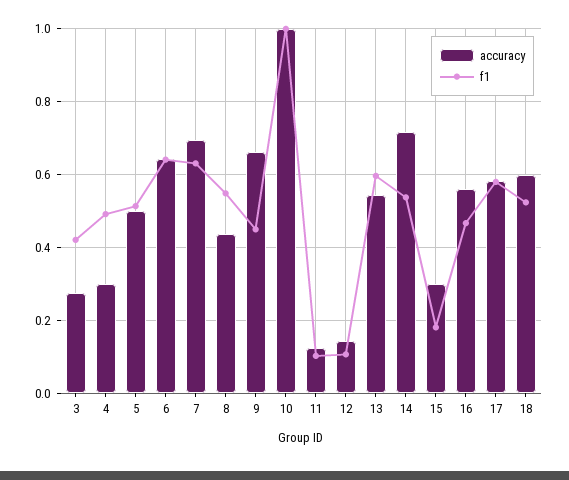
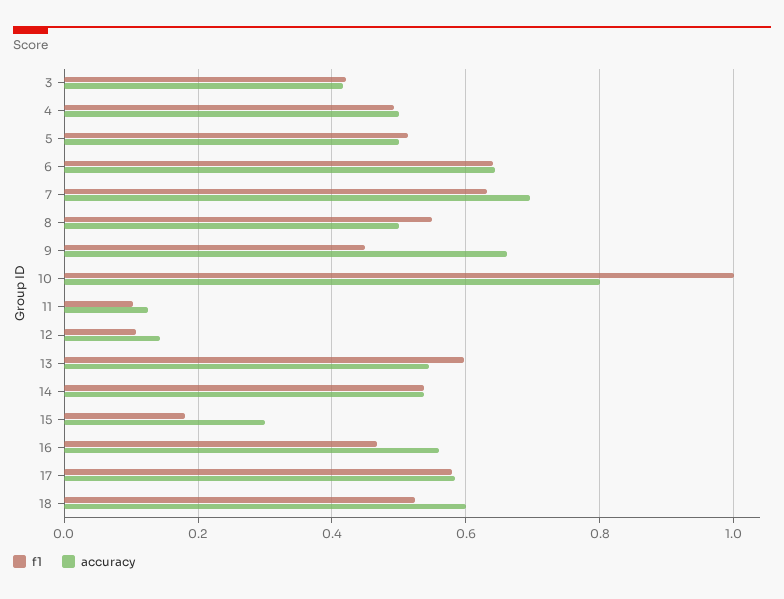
accuracy, 3: 0.28 -> 0.42
accuracy, 4: 0.3 -> 0.5
accuracy, 8: 0.44 -> 0.5
accuracy, 10: 1 -> 0.8
accuracy, 14: 0.72 -> 0.54

